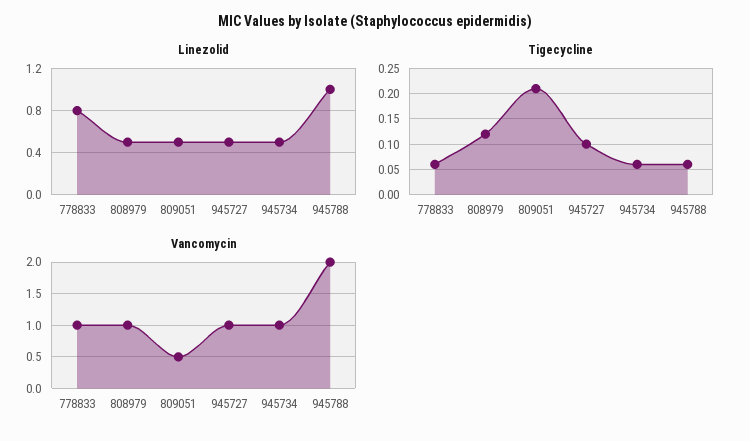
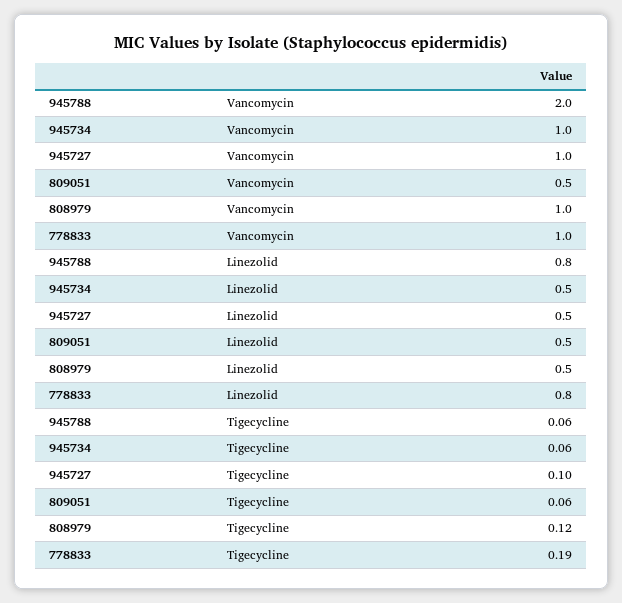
Linezolid, 945788: 1 -> 0.8
Tigecycline, 778833: 0.05 -> 0.19
Tigecycline, 809051: 0.2 -> 0.06

